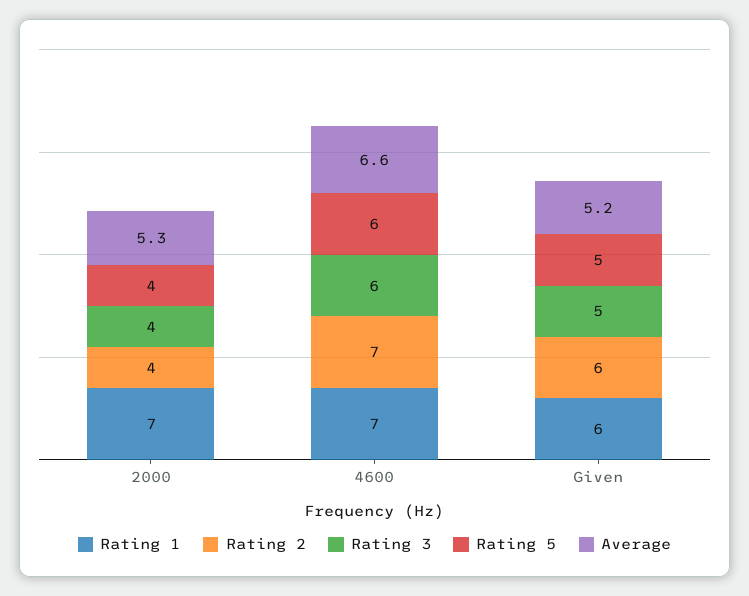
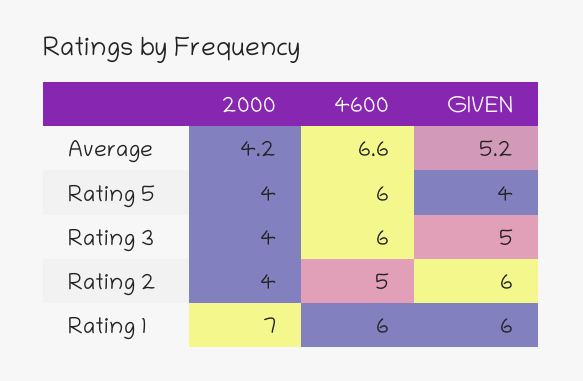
Average, 2000: 5.3 -> 4.2
Rating 1, 4600: 7 -> 6
Rating 2, 4600: 7 -> 5
Rating 5, Given: 5 -> 4

